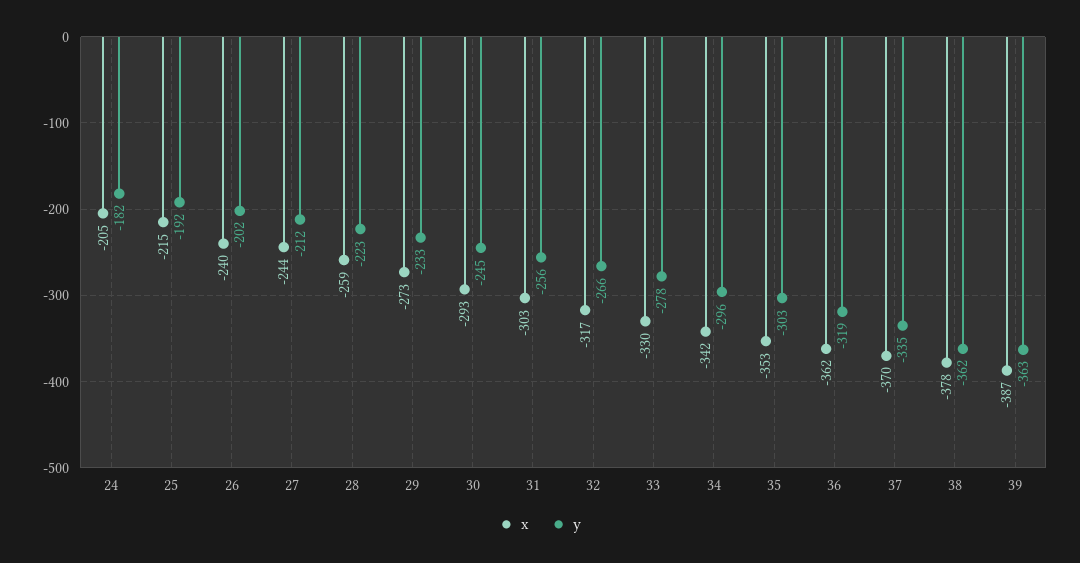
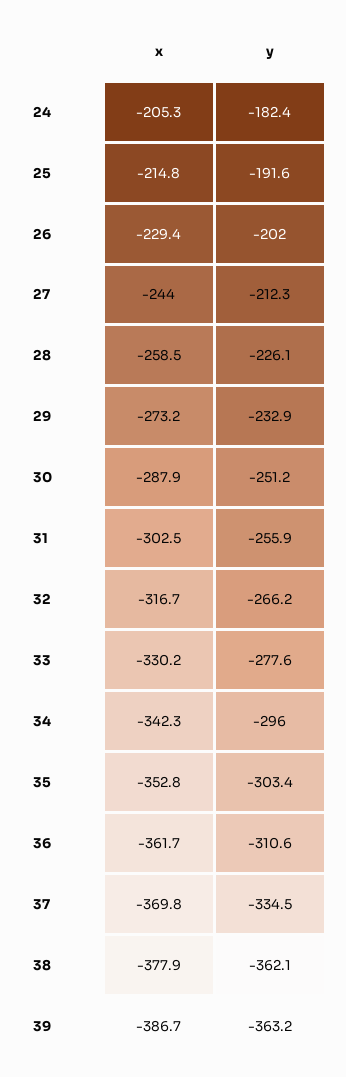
x, 26: -240 -> -229.4
y, 28: -223 -> -226.1
x, 30: -293 -> -287.9
y, 30: -245 -> -251.2
y, 36: -319 -> -310.6

